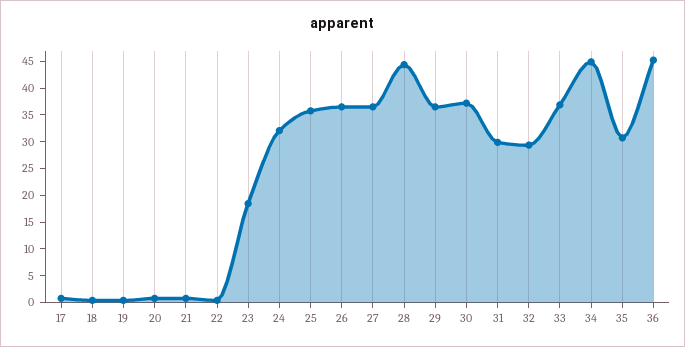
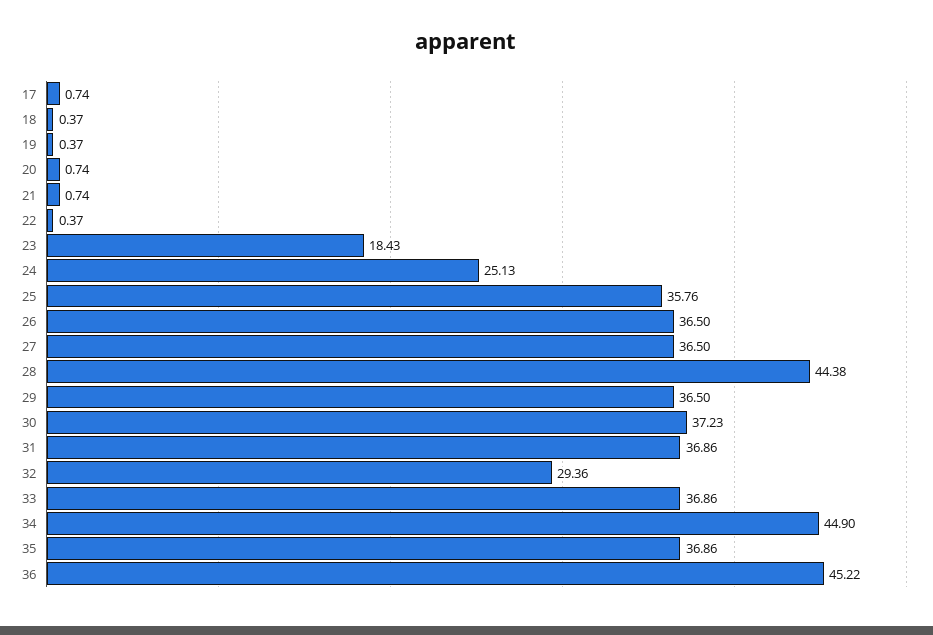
24: 32.5 -> 25.13
31: 30 -> 36.86
35: 30 -> 36.86

